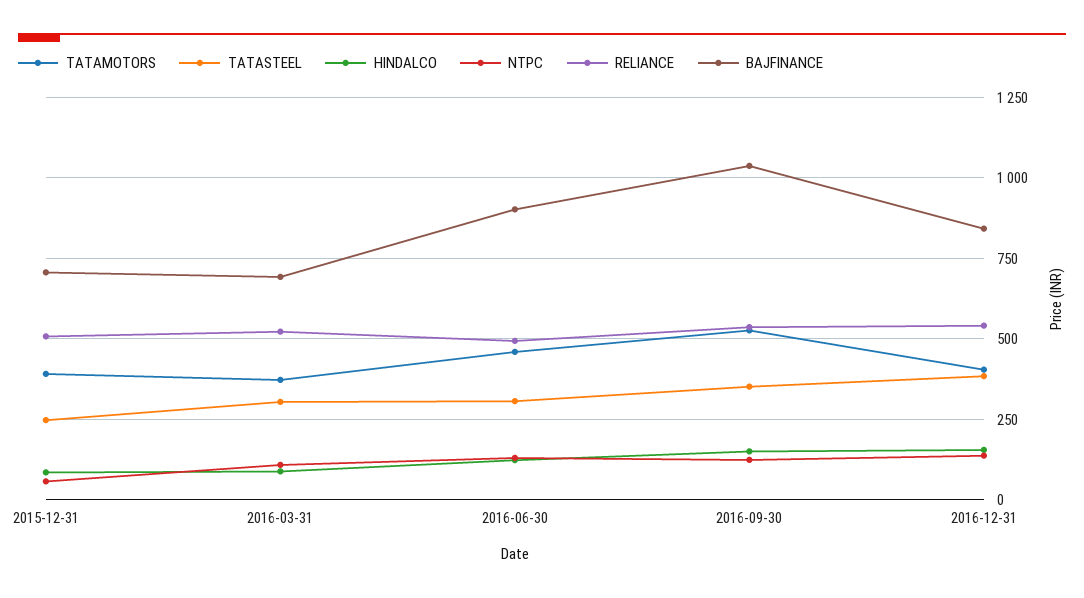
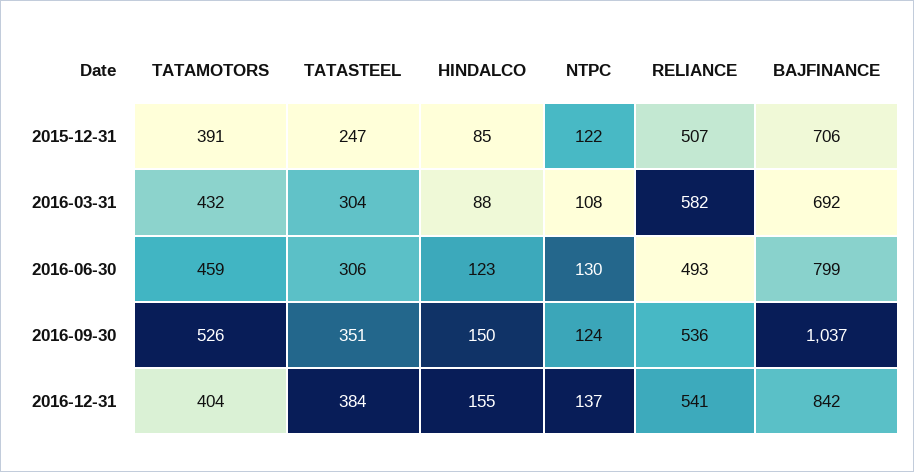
NTPC, 2015-12-31: 50 -> 122
TATAMOTORS, 2016-03-31: 375 -> 432
RELIANCE, 2016-03-31: 525 -> 582
BAJFINANCE, 2016-06-30: 900 -> 799

